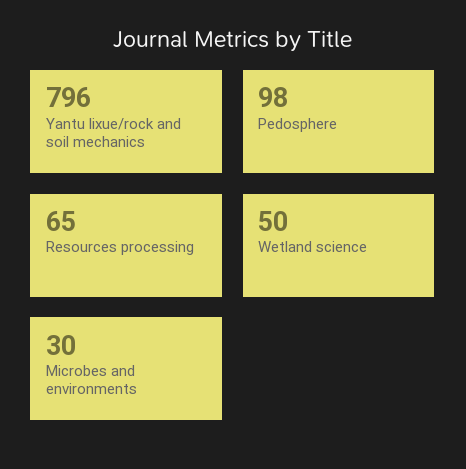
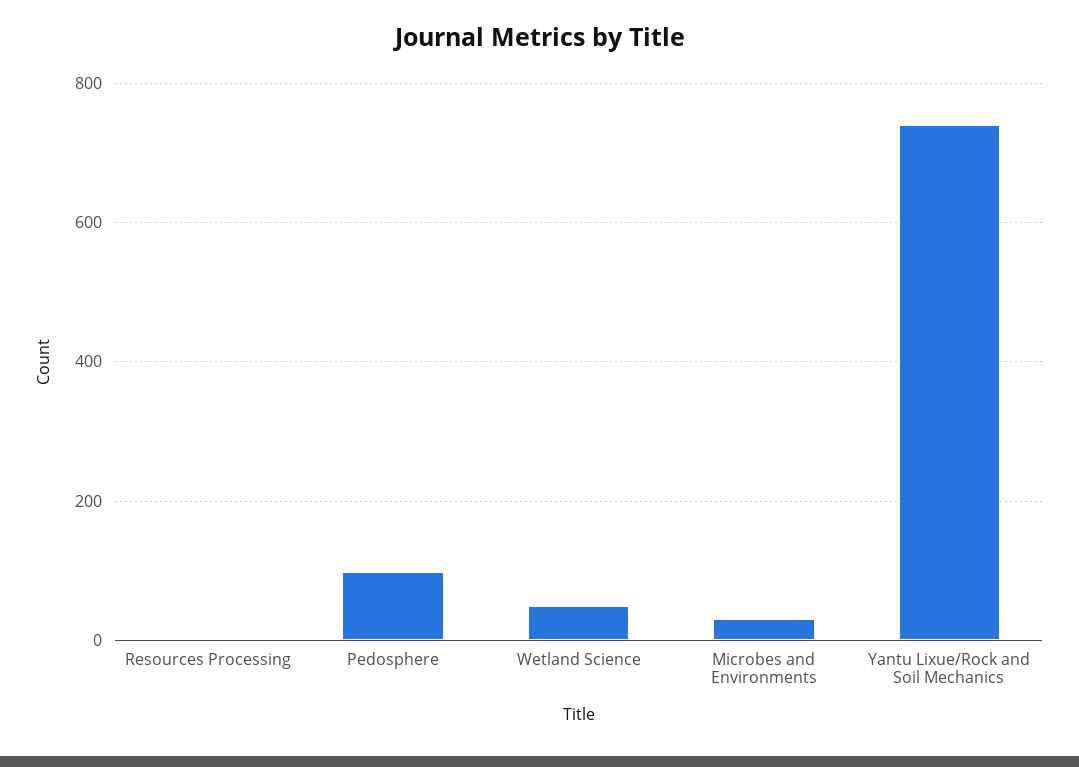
Yantu lixue/rock and soil mechanics: 796 -> 740
Resources processing: 65 -> 0

